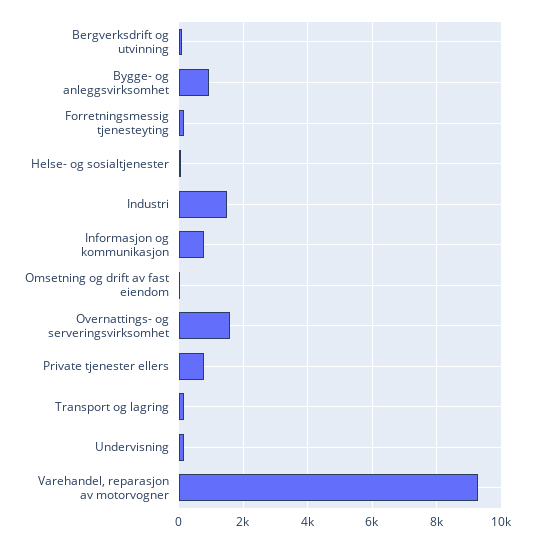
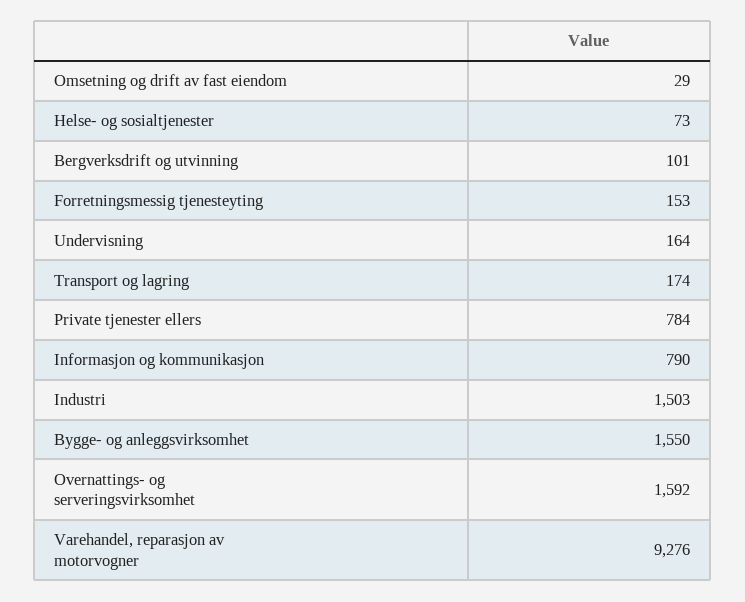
Bygge- og anleggsvirksomhet: 1000 -> 1550

